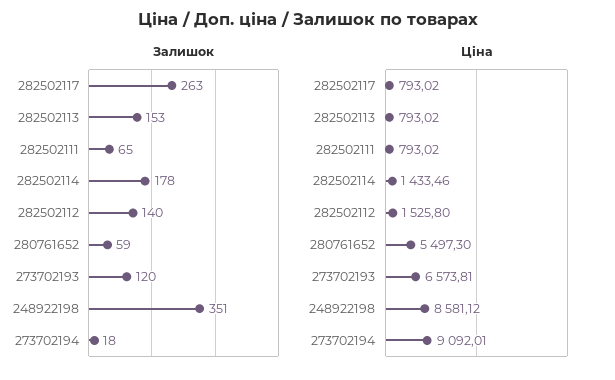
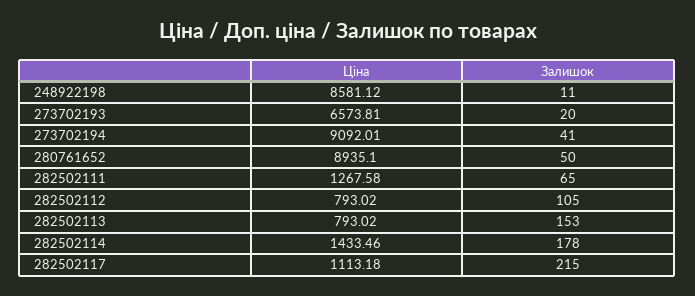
Залишок, 282502117: 263 -> 215
Залишок, 282502112: 140 -> 105
Залишок, 280761652: 59 -> 50
Залишок, 273702193: 120 -> 20
Залишок, 248922198: 351 -> 11
Залишок, 273702194: 18 -> 41
Ціна, 282502117: 793.02 -> 1113.18
Ціна, 282502111: 793.02 -> 1267.58
Ціна, 282502112: 1525.8 -> 793.02
Ціна, 280761652: 5497.3 -> 8935.1

